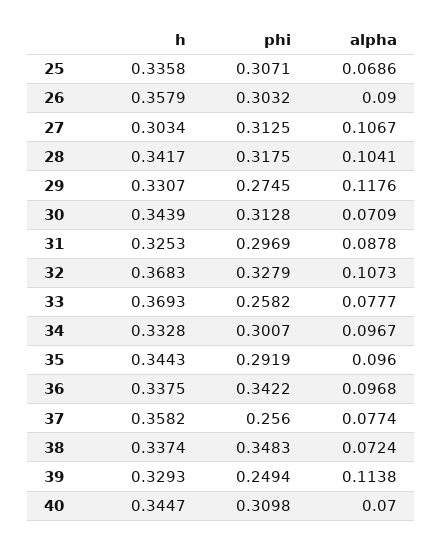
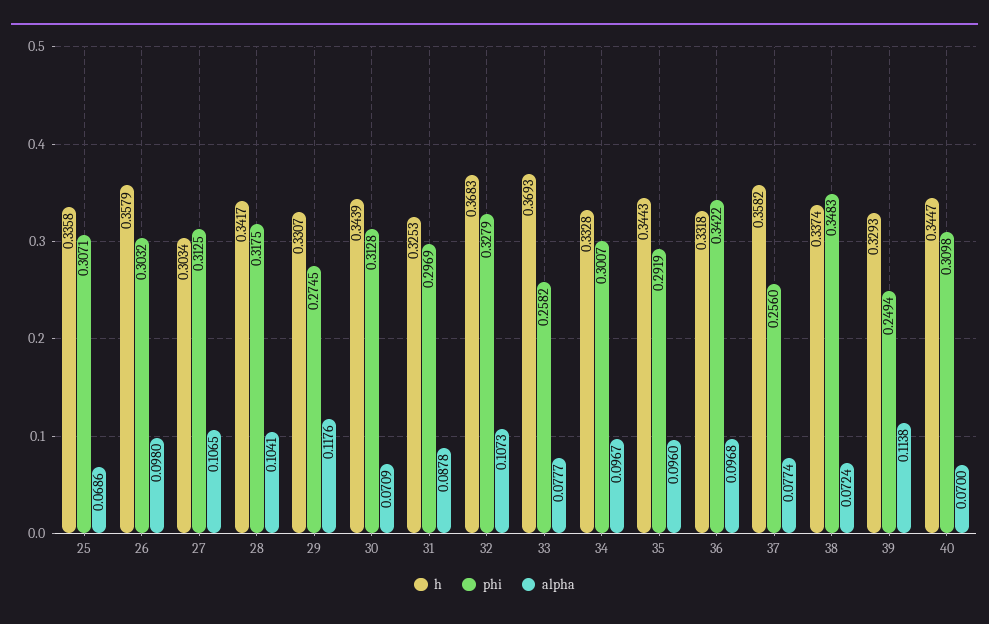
alpha, 26: 0.09 -> 0.098
alpha, 27: 0.1067 -> 0.1065
h, 36: 0.3375 -> 0.3318

